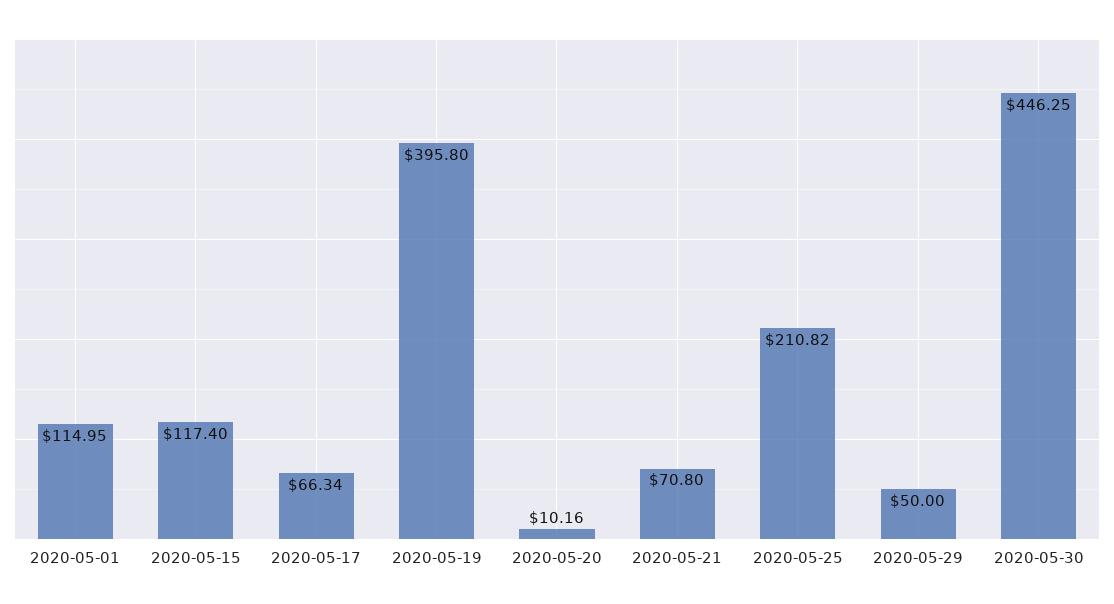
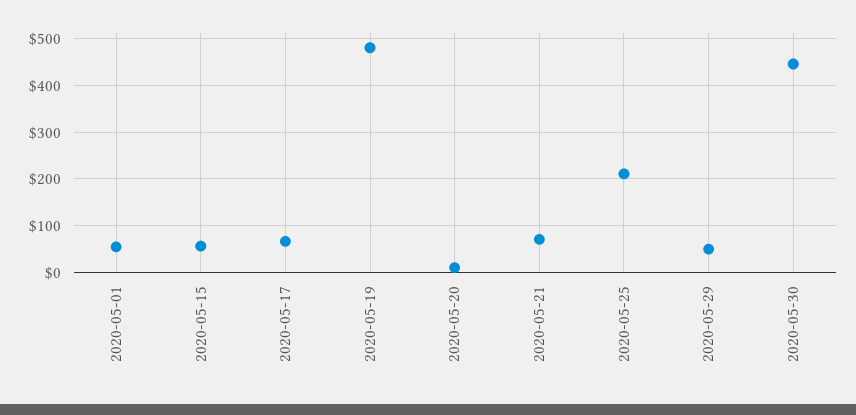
2020-05-01: 114.95 -> 60
2020-05-15: 117.4 -> 60
2020-05-19: 395.8 -> 480

